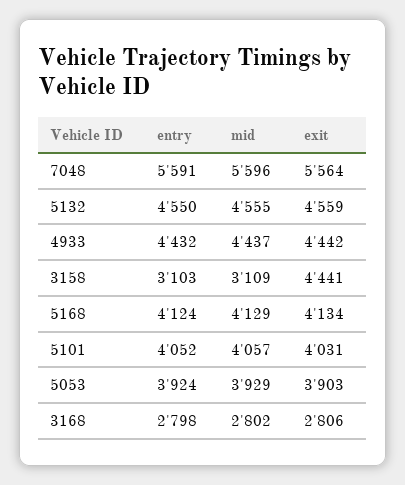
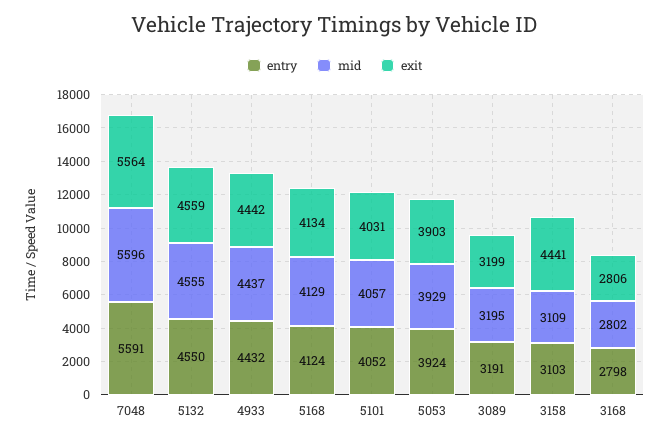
entry, 3089: none -> 3191
mid, 3089: none -> 3195
exit, 3089: none -> 3199

